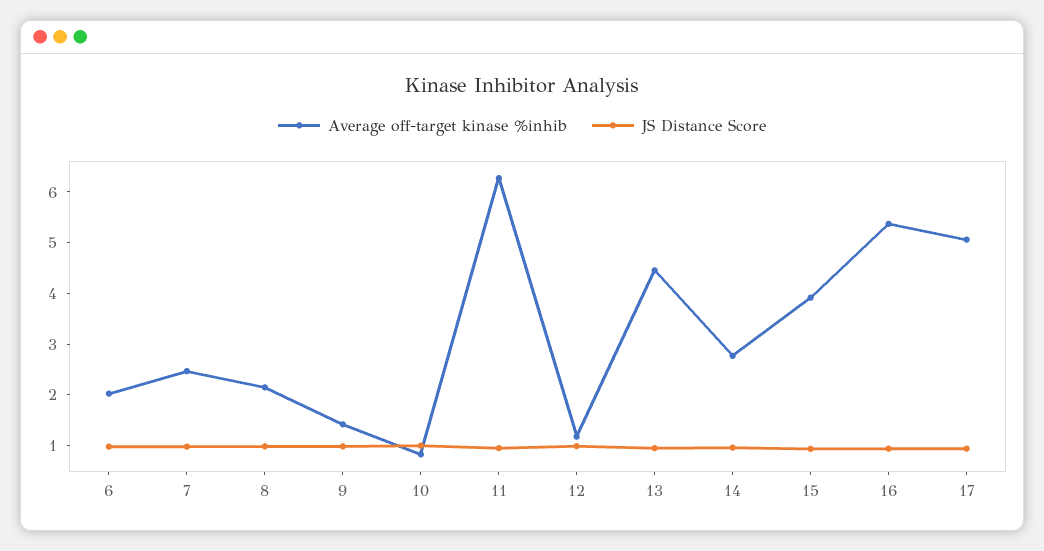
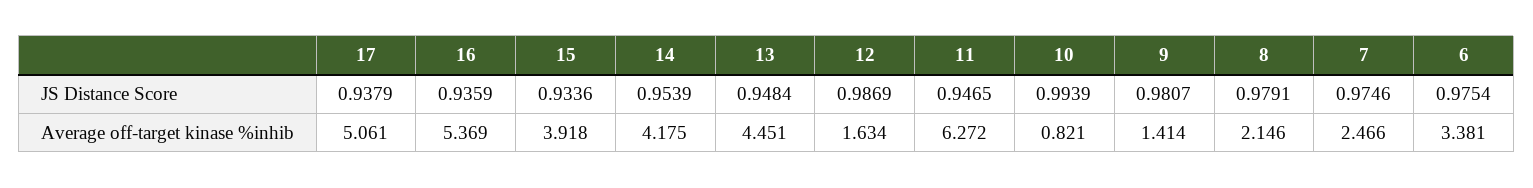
Average off-target kinase %inhib, 6: 2 -> 3.381
Average off-target kinase %inhib, 12: 1.2 -> 1.634
Average off-target kinase %inhib, 14: 2.8 -> 4.175

